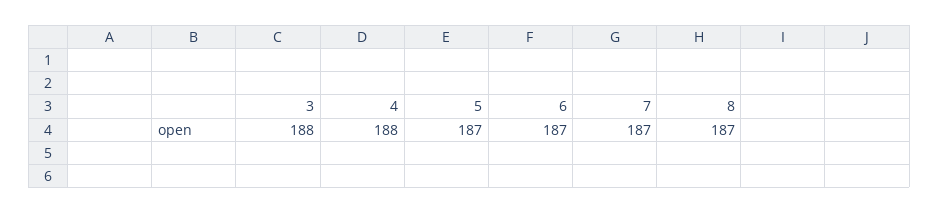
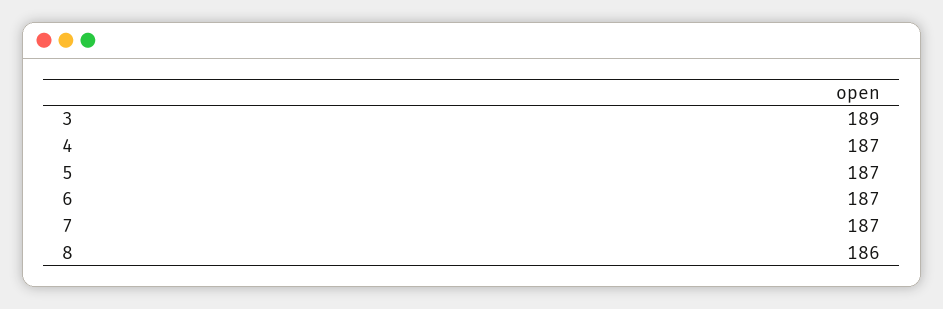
3: 188 -> 189
4: 188 -> 187
8: 187 -> 186

